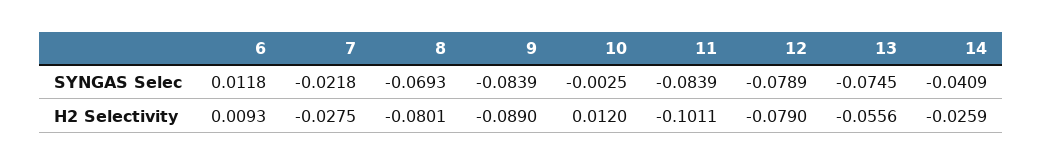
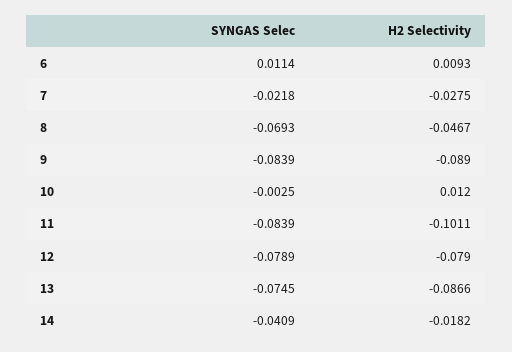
6, SYNGAS Selec: 0.0118 -> 0.0114
8, H2 Selectivity: -0.0801 -> -0.0467
13, H2 Selectivity: -0.0556 -> -0.0866
14, H2 Selectivity: -0.0259 -> -0.0182

